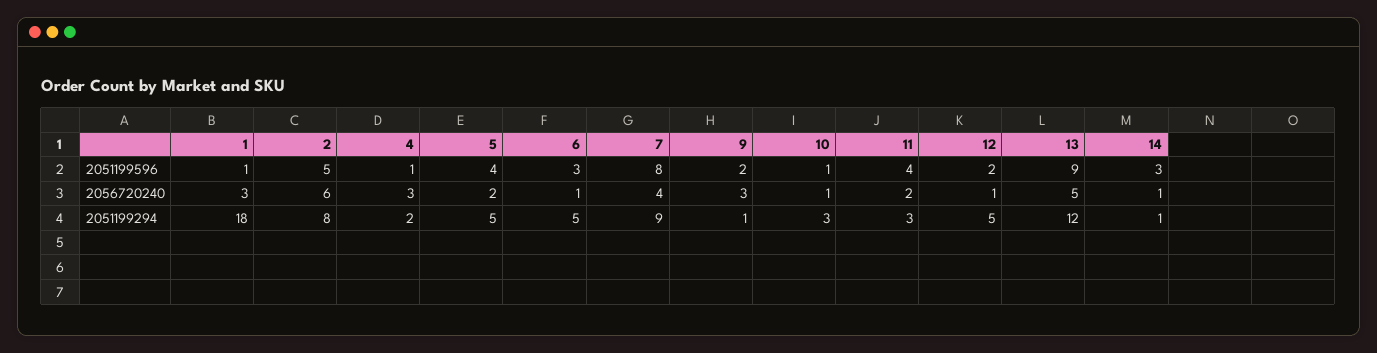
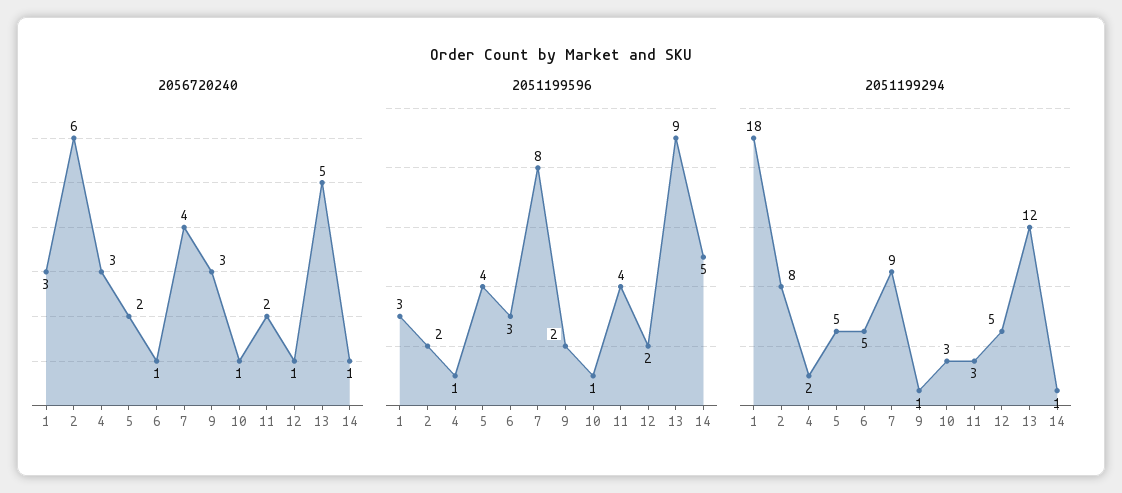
2051199596, 1: 1 -> 3
2051199596, 2: 5 -> 2
2051199596, 14: 3 -> 5

